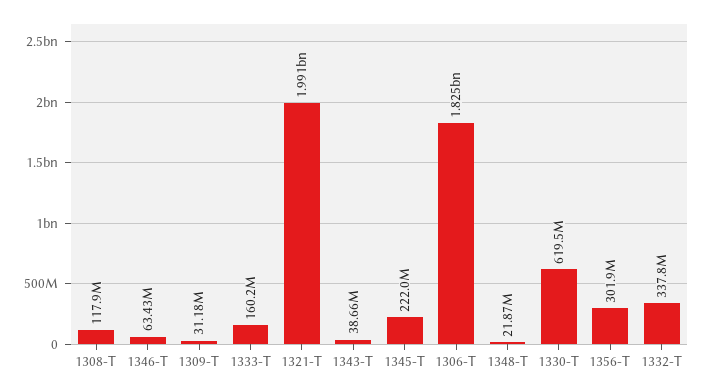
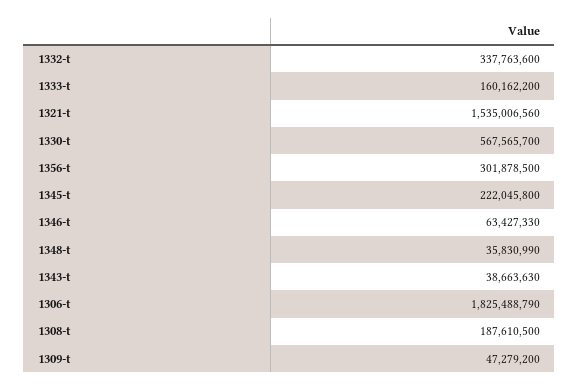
1308-T: 117900000 -> 187610500
1309-T: 31180000 -> 47279200
1321-T: 1991000000 -> 1535006560
1348-T: 21870000 -> 35830990
1330-T: 619500000 -> 567565700

